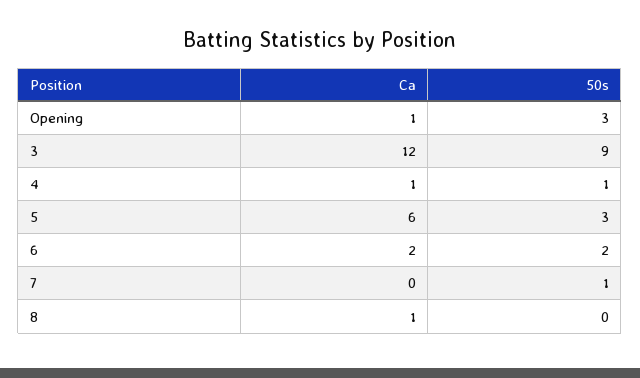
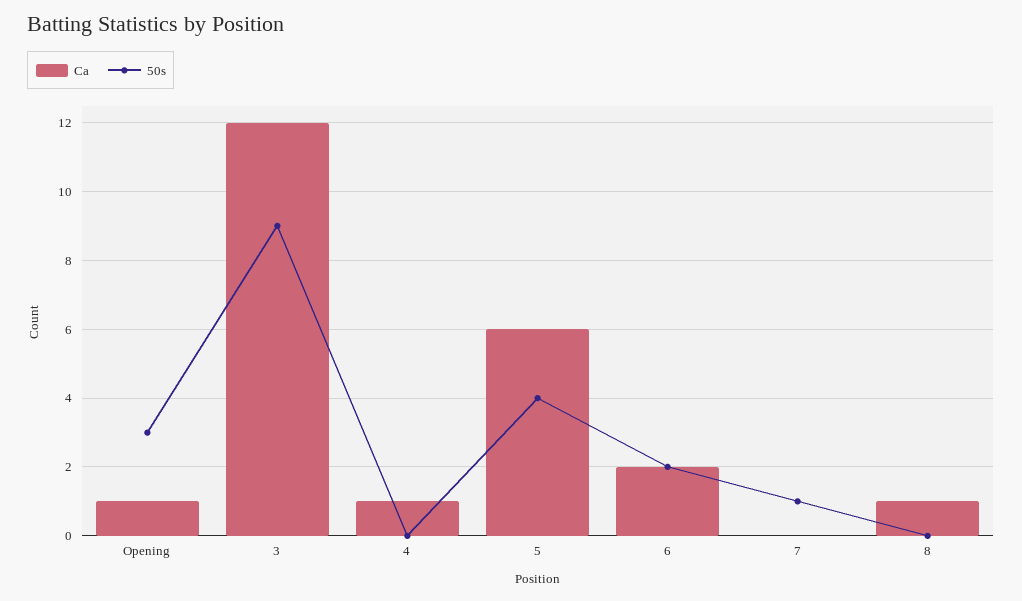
50s, 4: 1 -> 0
50s, 5: 3 -> 4

